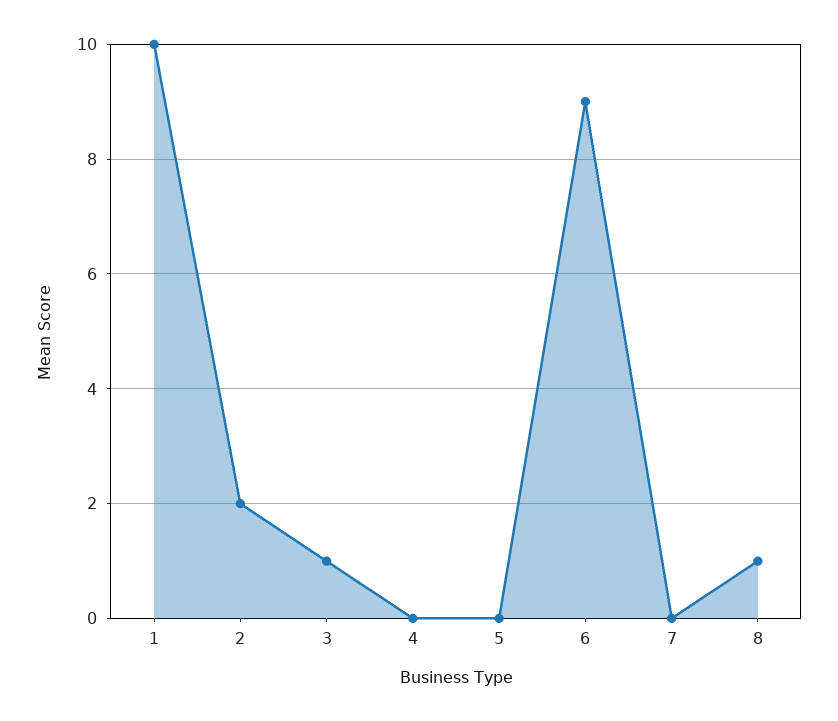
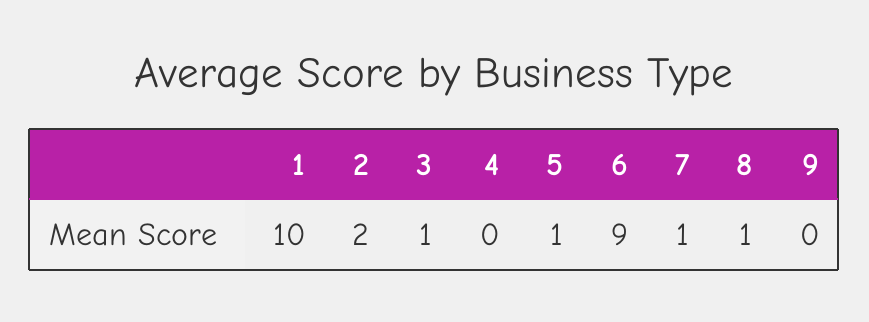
5: 0 -> 1
7: 0 -> 1
9: none -> 0

